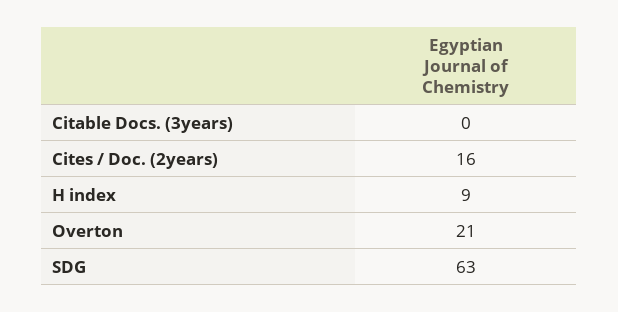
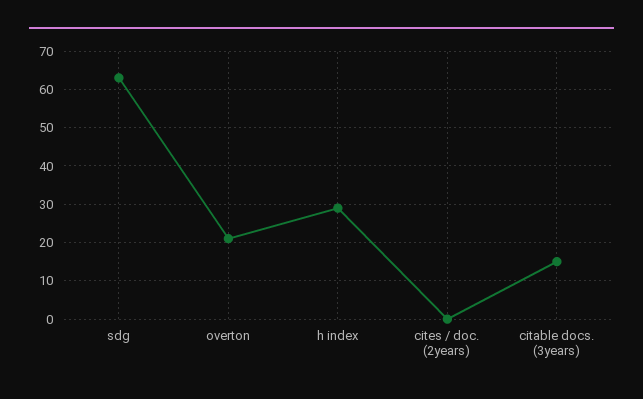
Citable Docs. (3years): 0 -> 15
Cites / Doc. (2years): 16 -> 0
H index: 9 -> 30

